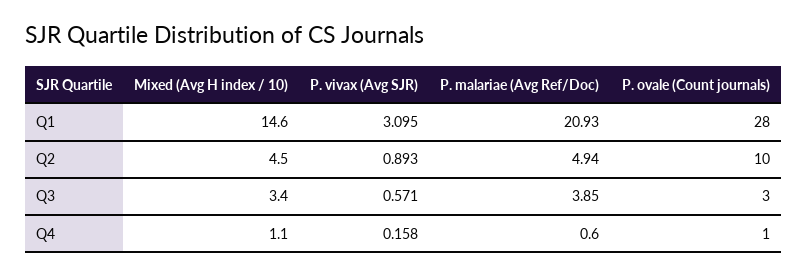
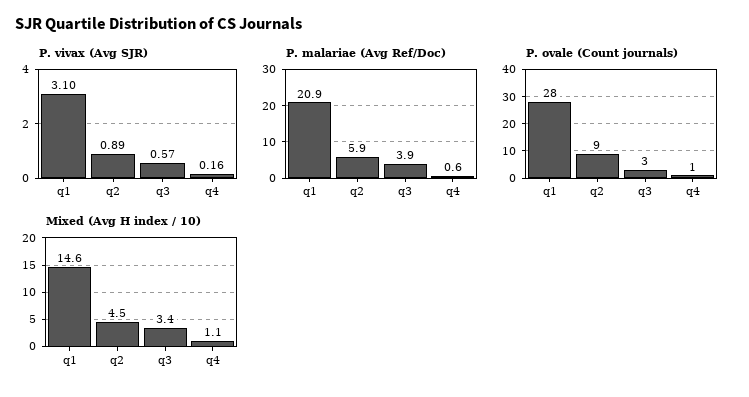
P. malariae (Avg Ref/Doc), Q2: 4.94 -> 5.9
P. ovale (Count journals), Q2: 10 -> 9

